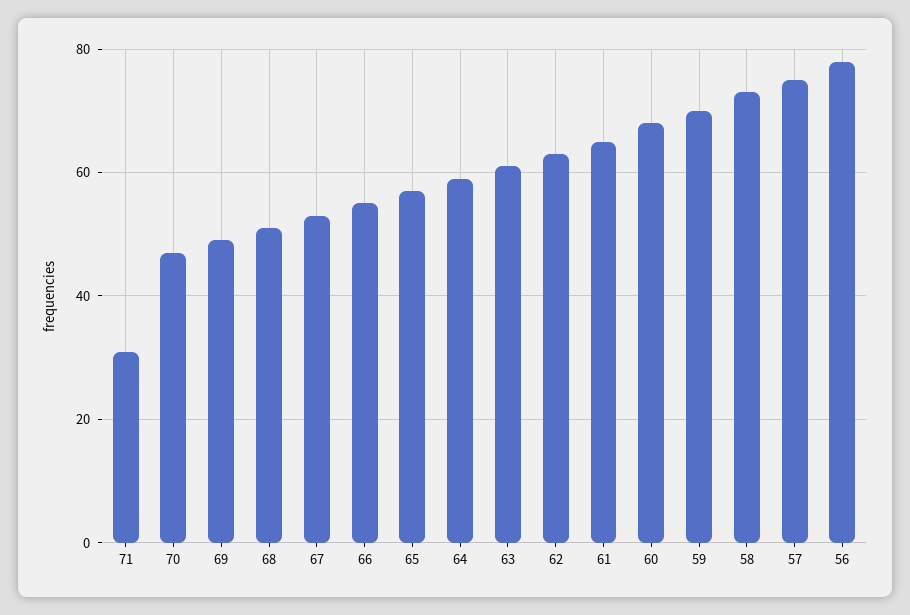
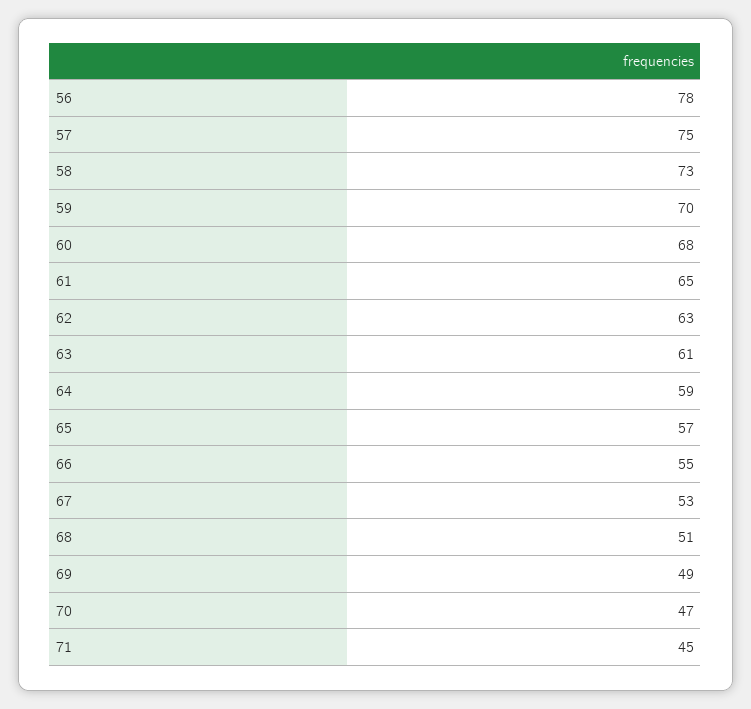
71: 30 -> 45

